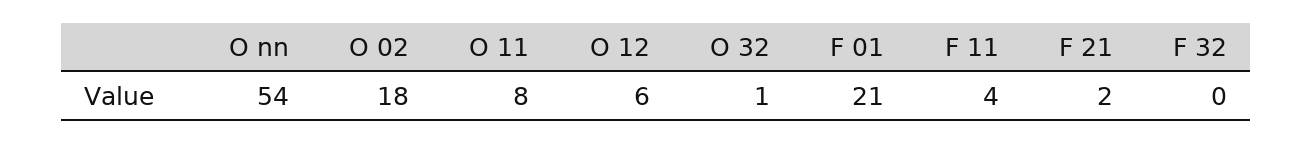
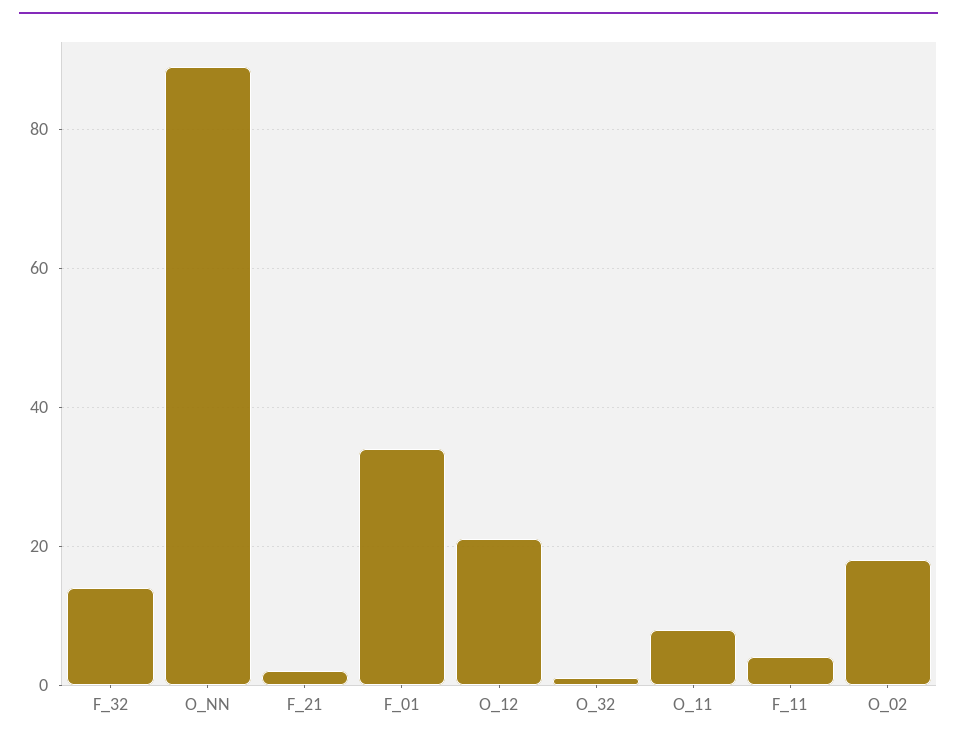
O nn: 54 -> 90
O 12: 6 -> 20
F 01: 21 -> 35
F 32: 0 -> 15

